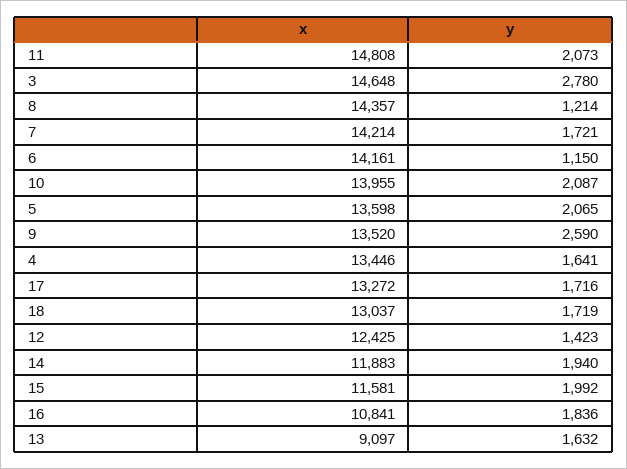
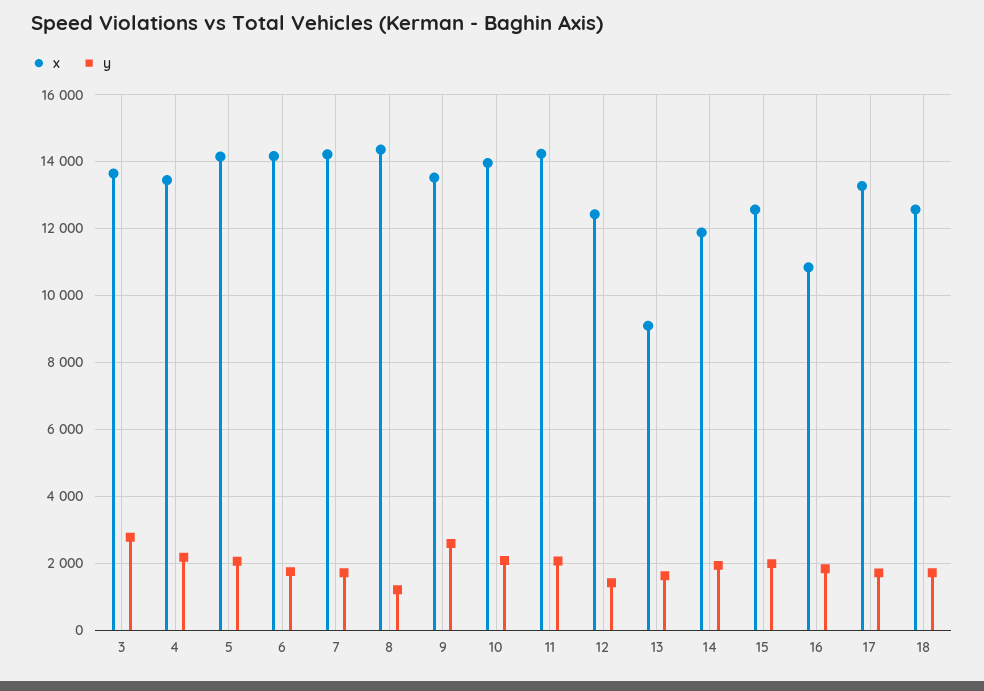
x, 11: 14808 -> 14200
x, 3: 14648 -> 13600
y, 6: 1150 -> 1800
x, 5: 13598 -> 14200
y, 4: 1641 -> 2200
x, 18: 13037 -> 12600
x, 15: 11581 -> 12600

